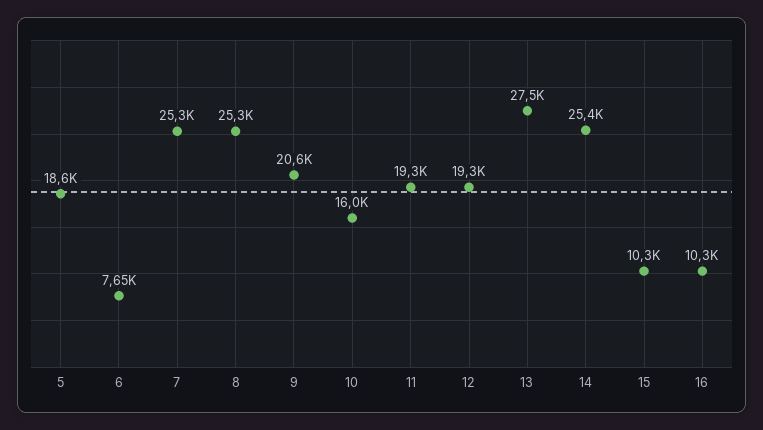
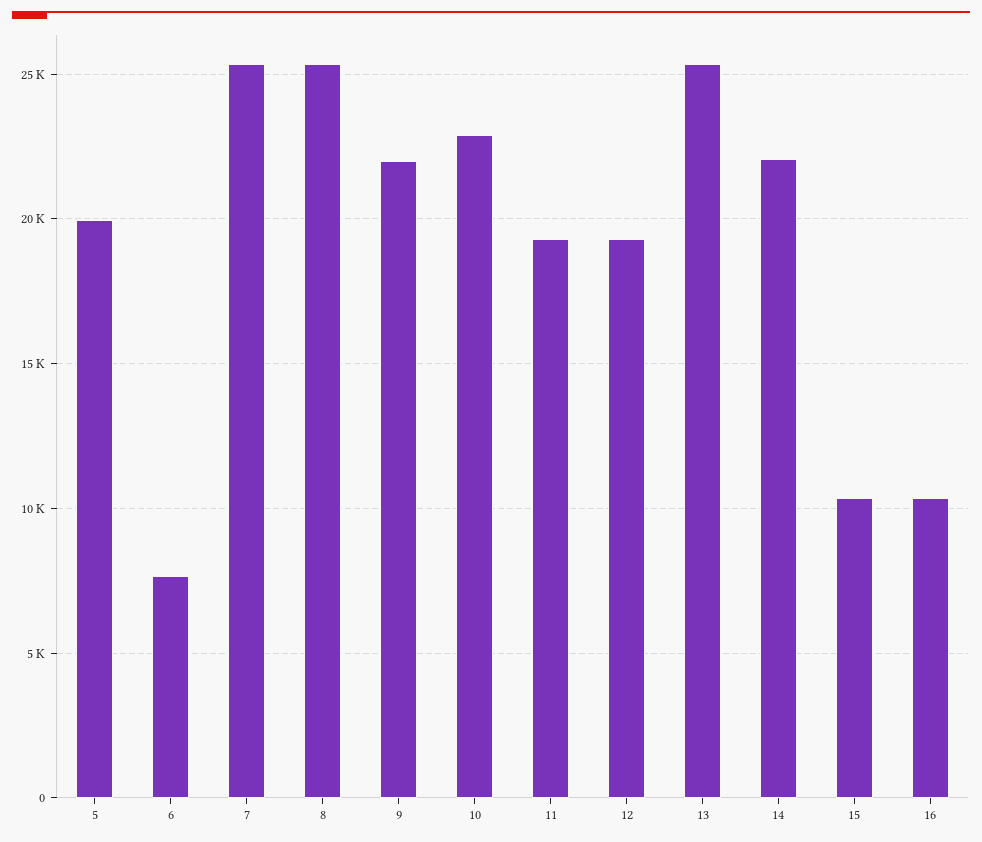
5: 18600 -> 20000
9: 20600 -> 22000
10: 16000 -> 23000
13: 27500 -> 25500
14: 25400 -> 22000

